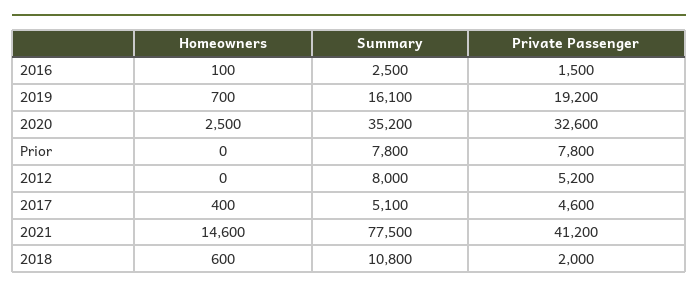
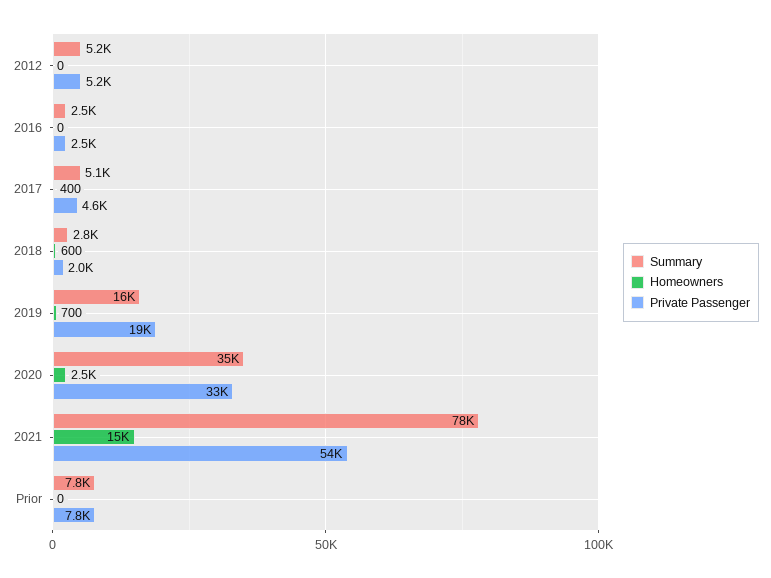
Homeowners, 2016: 100 -> 0
Private Passenger, 2016: 1500 -> 2500
Summary, 2012: 8000 -> 5200
Private Passenger, 2021: 41200 -> 54000
Summary, 2018: 10800 -> 2800

